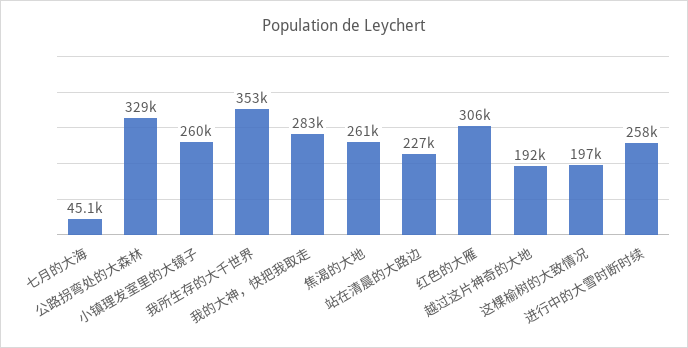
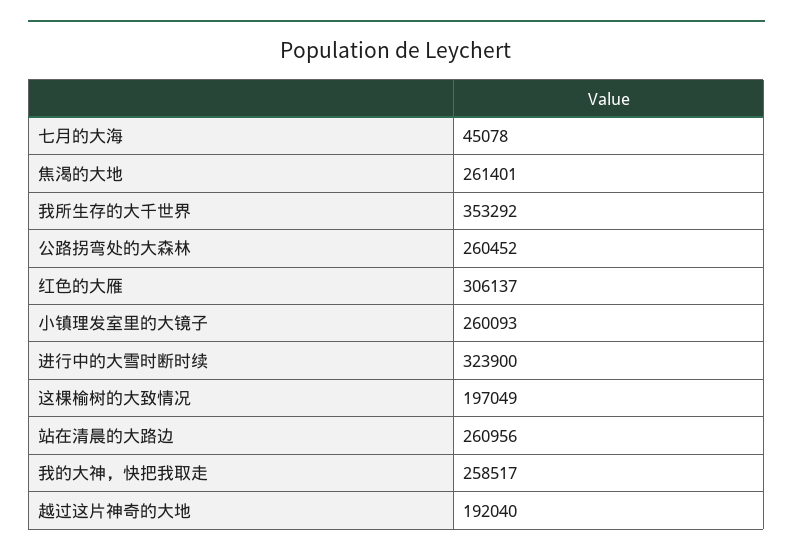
公路拐弯处的大森林: 329000 -> 260452
我的大神，快把我取走: 283000 -> 258517
站在清晨的大路边: 227000 -> 260956
进行中的大雪时断时续: 258000 -> 323900

